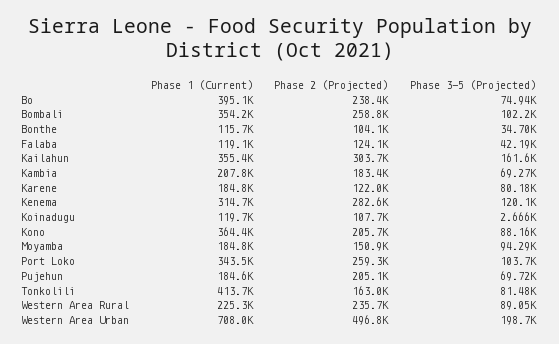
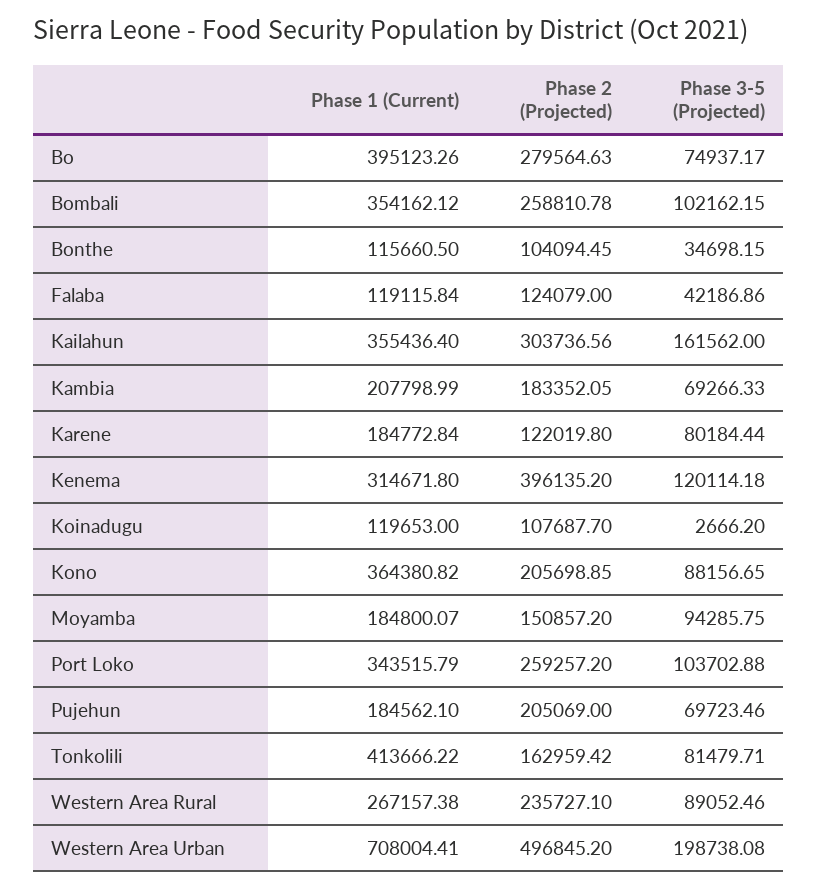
Phase 2 (Projected), Bo: 238400 -> 279564.63
Phase 2 (Projected), Kenema: 282600 -> 396135.2
Phase 1 (Current), Western Area Rural: 225300 -> 267157.38

